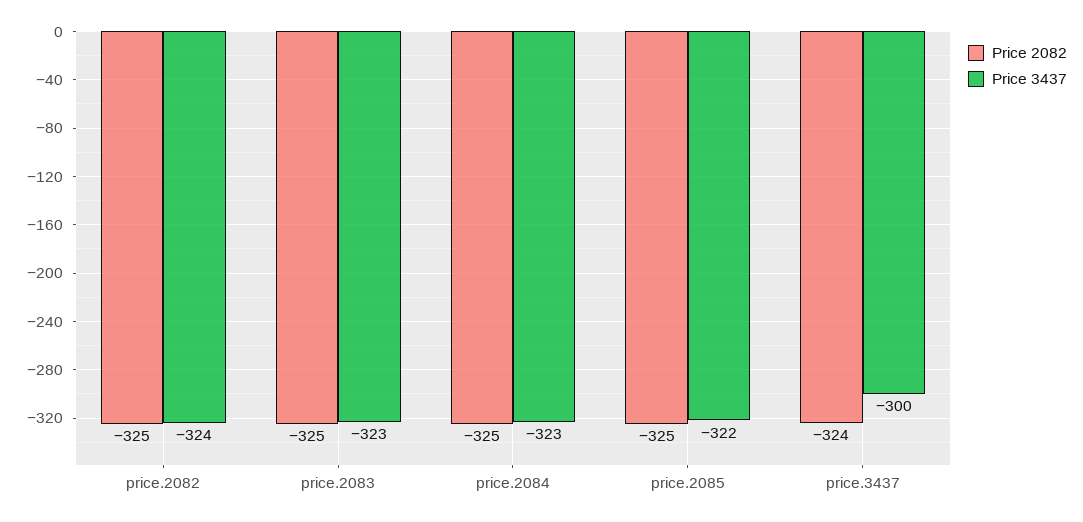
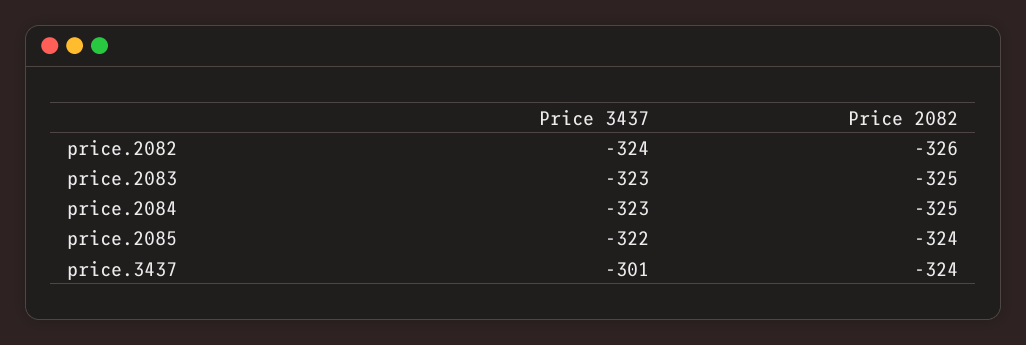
Price 2082, price.2082: -325 -> -326
Price 2082, price.2085: -325 -> -324
Price 3437, price.3437: -300 -> -301

